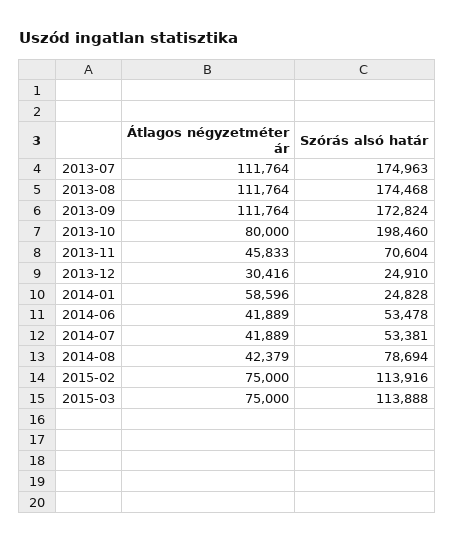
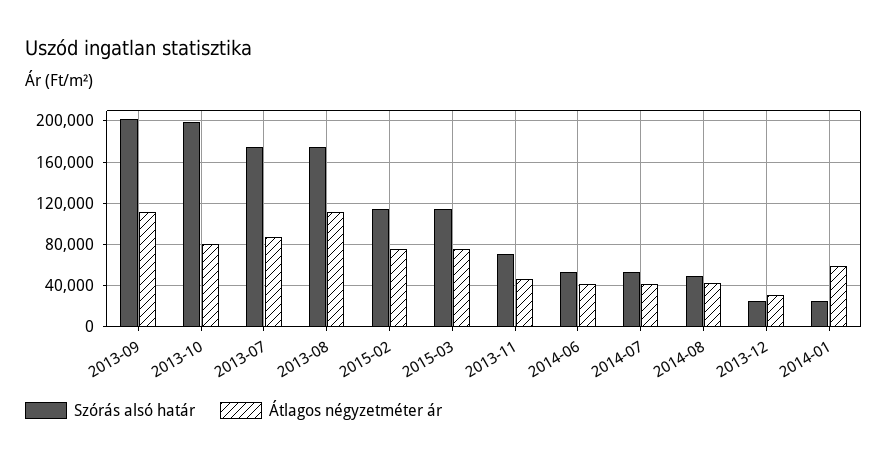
Átlagos négyzetméter ár, 2013-07: 111764 -> 90000
Szórás alsó határ, 2013-09: 172824 -> 200000
Szórás alsó határ, 2014-08: 78694 -> 50000

